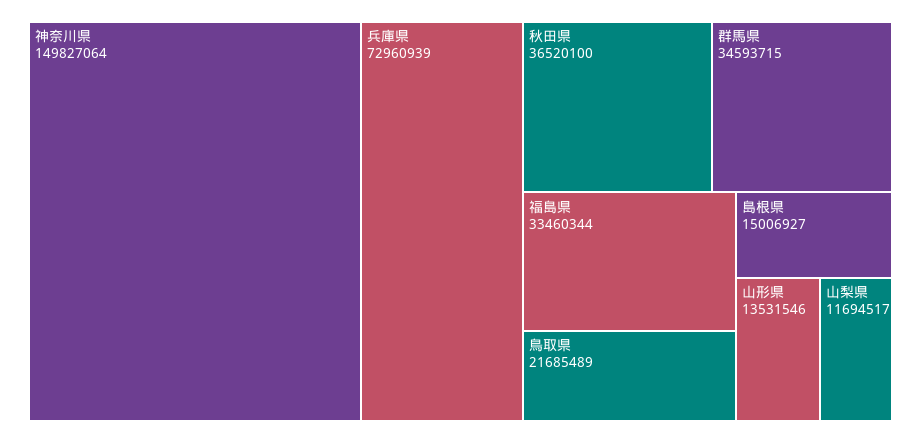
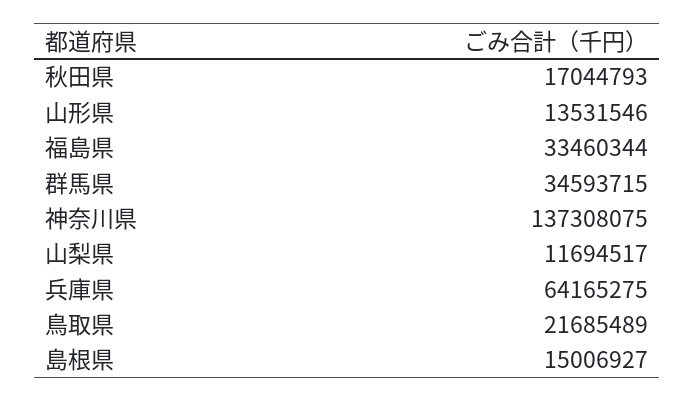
神奈川県: 149827064 -> 137308075
兵庫県: 72960939 -> 64165275
秋田県: 36520100 -> 17044793

